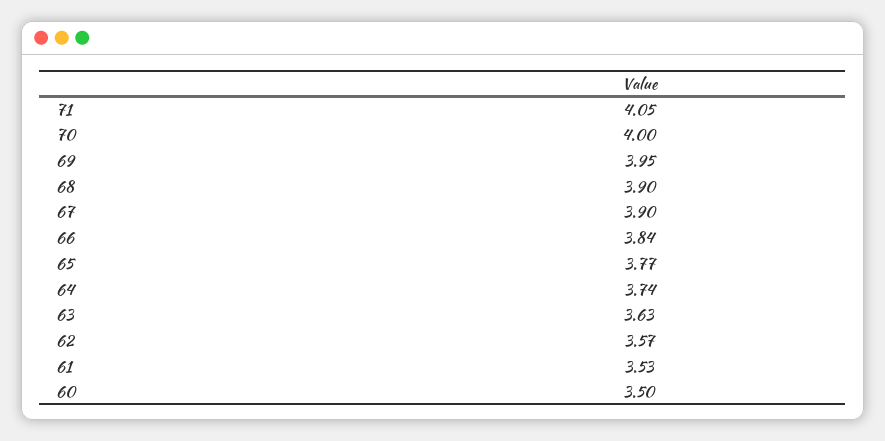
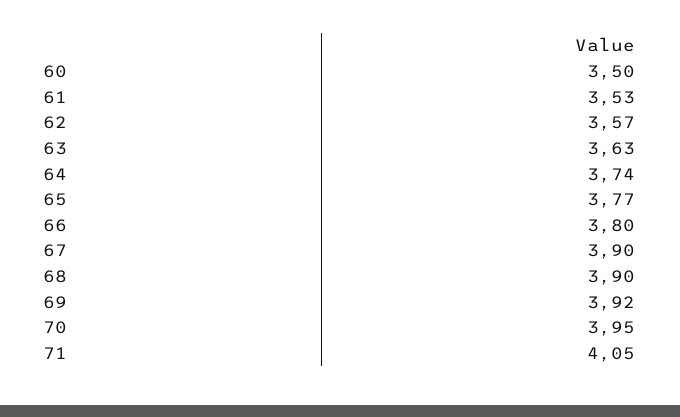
70: 4 -> 3.95
69: 3.95 -> 3.92
66: 3.84 -> 3.8

